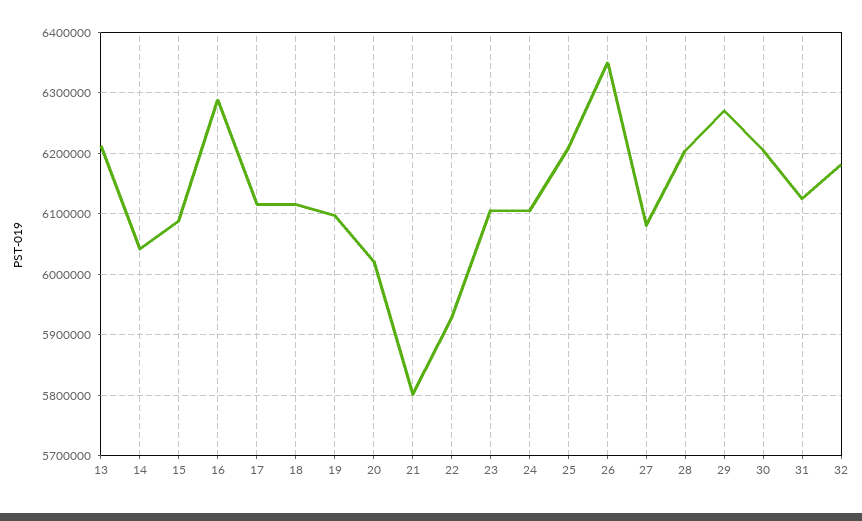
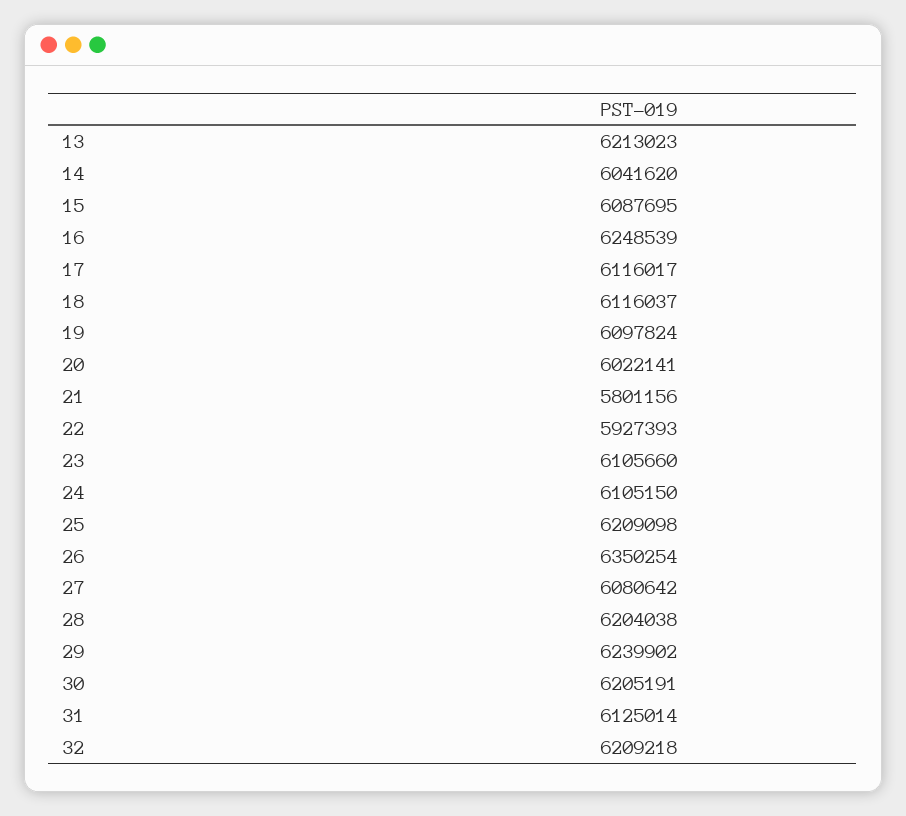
16: 6290000 -> 6248539
29: 6270000 -> 6239902
32: 6180000 -> 6209218

